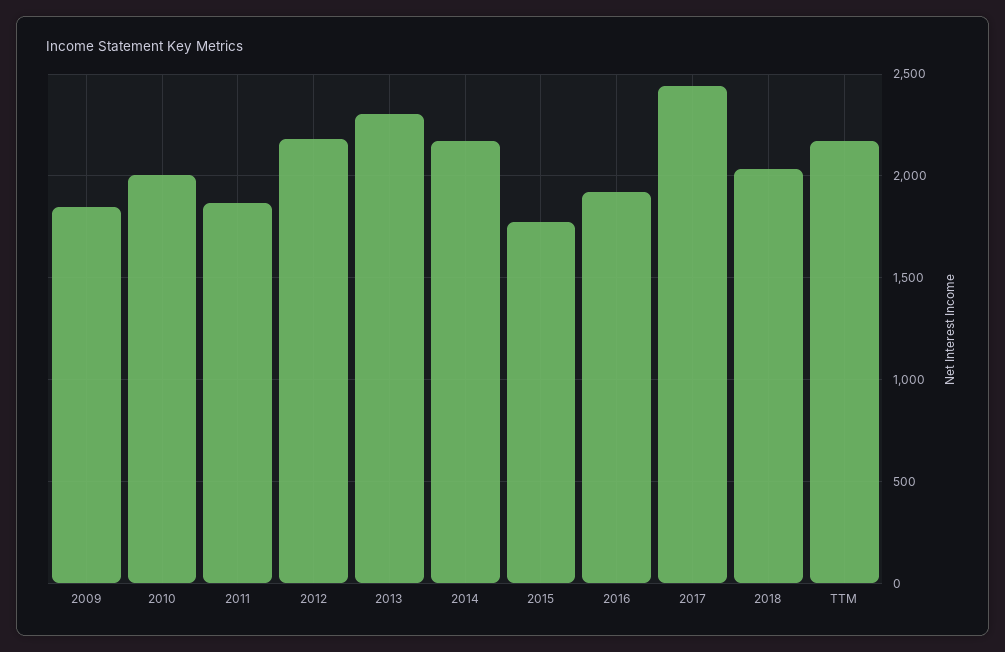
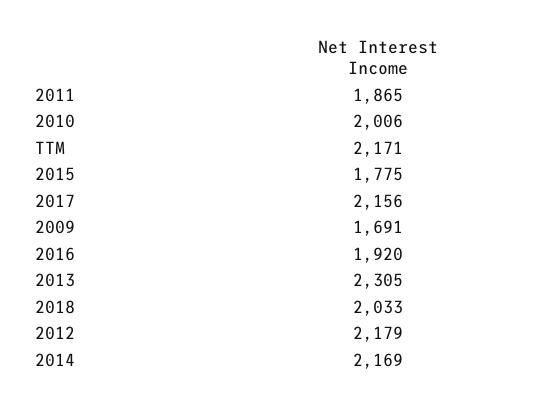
2009: 1850 -> 1691
2017: 2450 -> 2156

